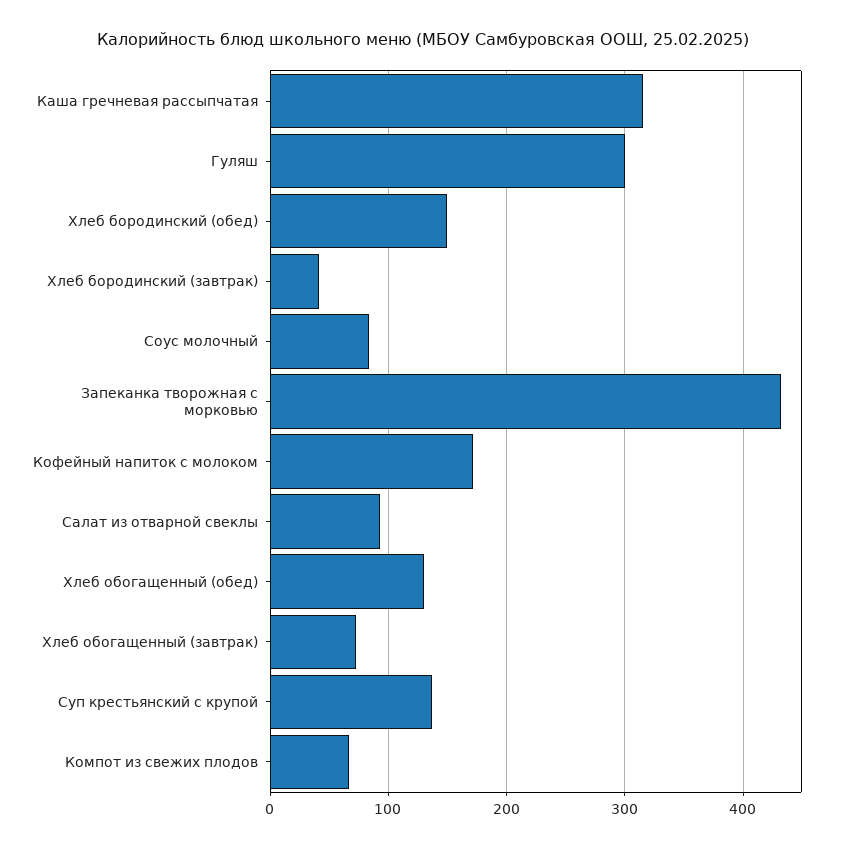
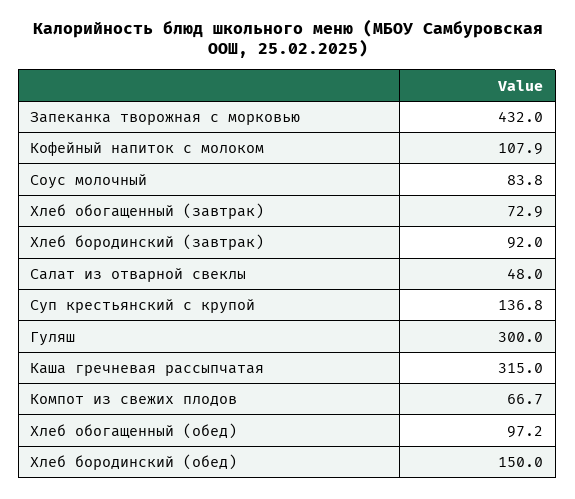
Хлеб бородинский (завтрак): 40 -> 92
Кофейный напиток с молоком: 170 -> 107.9
Салат из отварной свеклы: 90 -> 48
Хлеб обогащенный (обед): 130 -> 97.2

